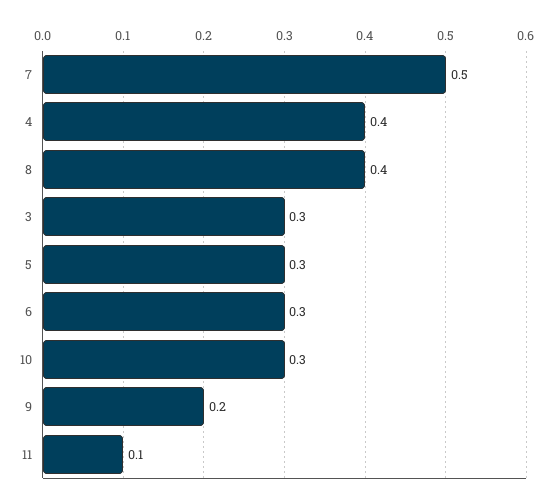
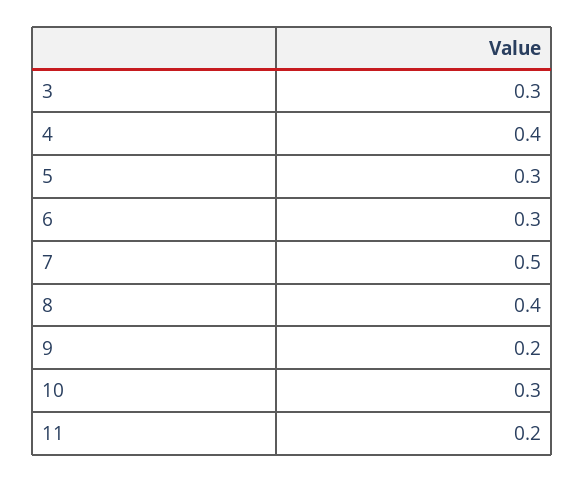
11: 0.1 -> 0.2

